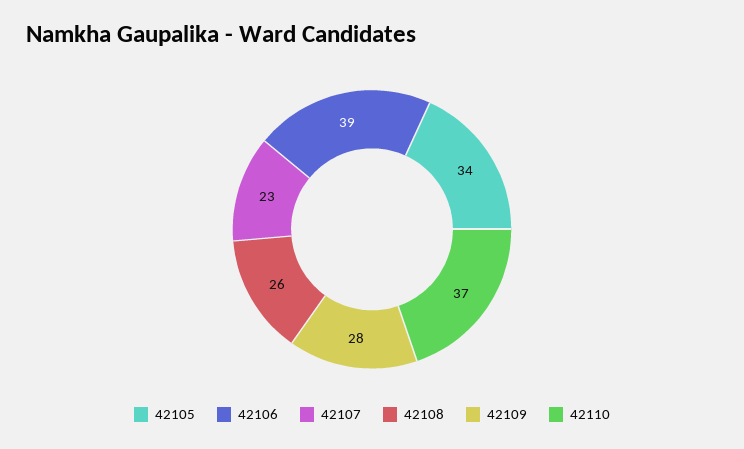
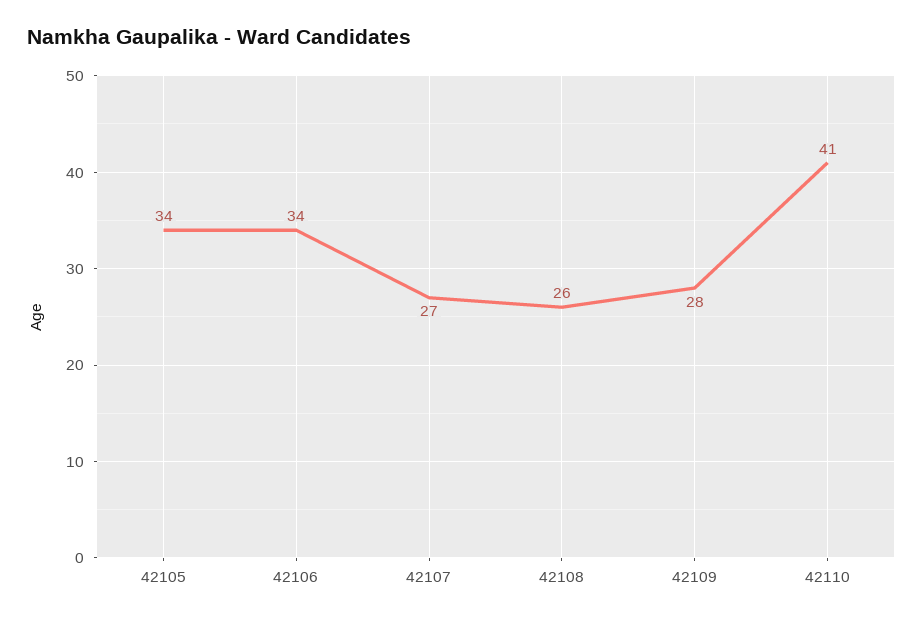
42106: 39 -> 34
42107: 23 -> 27
42110: 37 -> 41

